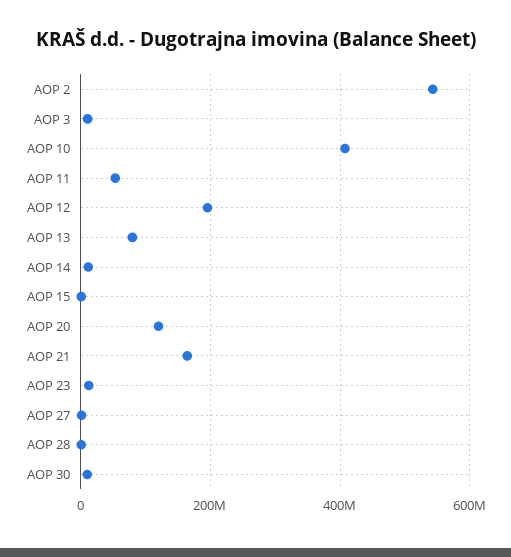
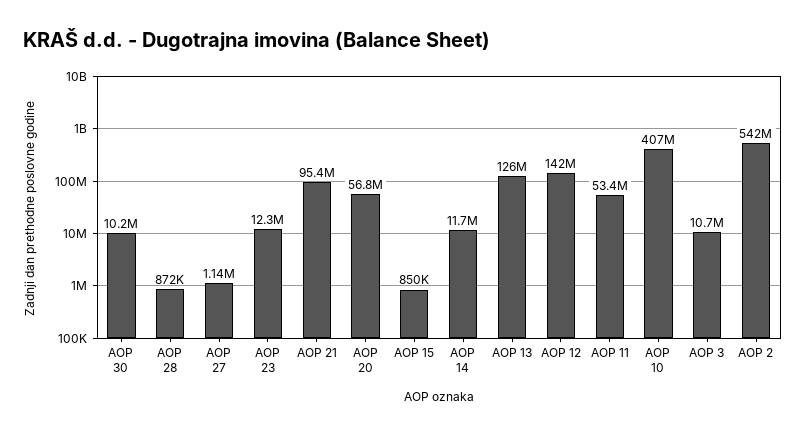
AOP 12: 200000000 -> 142000000
AOP 13: 80000000 -> 126000000
AOP 20: 120000000 -> 56800000
AOP 21: 160000000 -> 95400000

